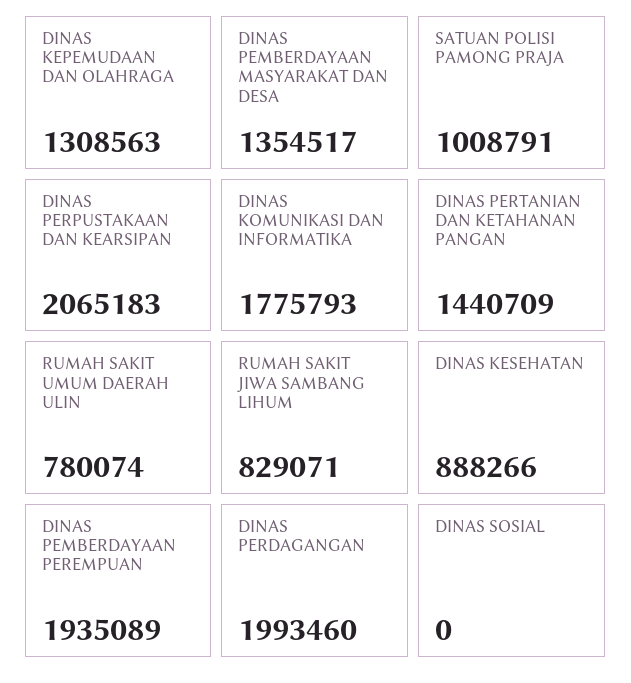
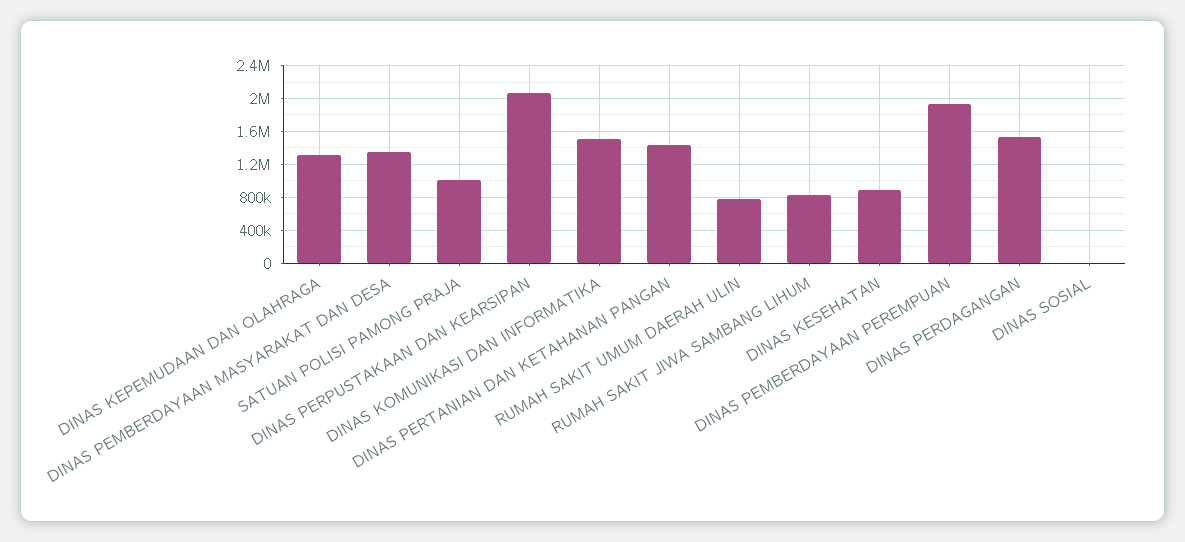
DINAS KOMUNIKASI DAN INFORMATIKA: 1775793 -> 1500000
DINAS PERDAGANGAN: 1993460 -> 1500000

